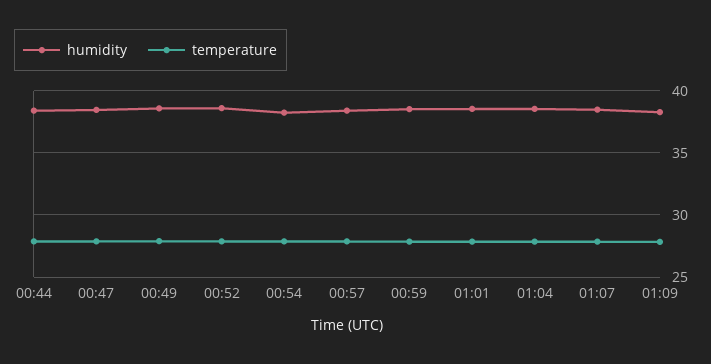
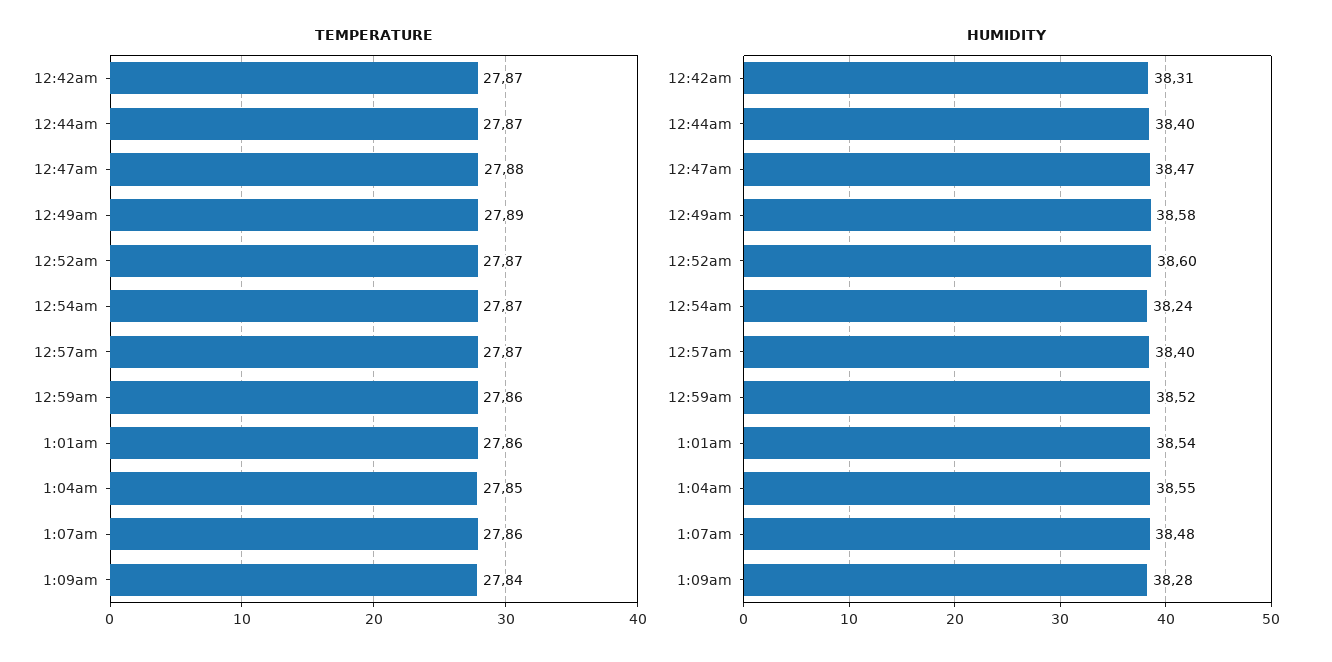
temperature, 12:42am: none -> 27.87
humidity, 12:42am: none -> 38.31

